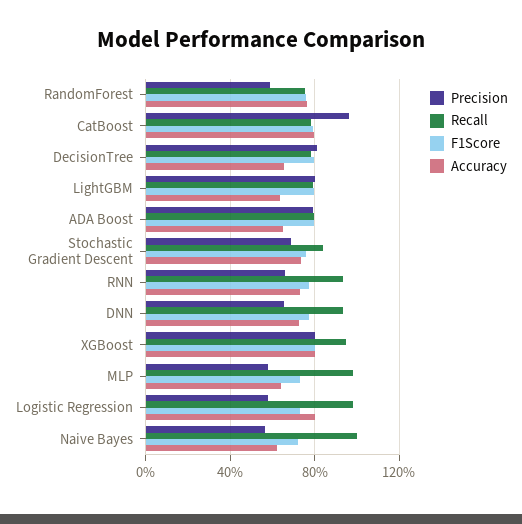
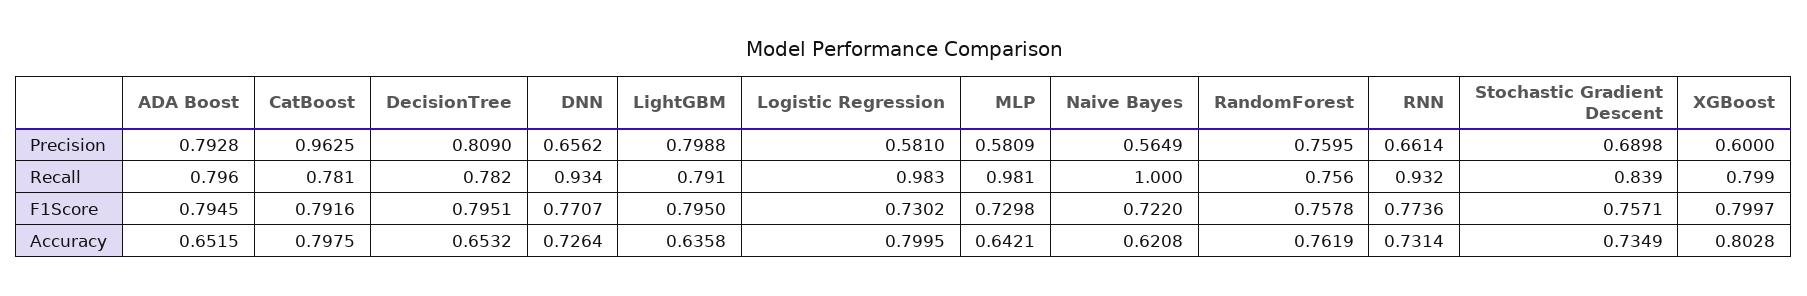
Precision, RandomForest: 0.6 -> 0.7595
Precision, XGBoost: 0.8 -> 0.6
Recall, XGBoost: 0.95 -> 0.799

